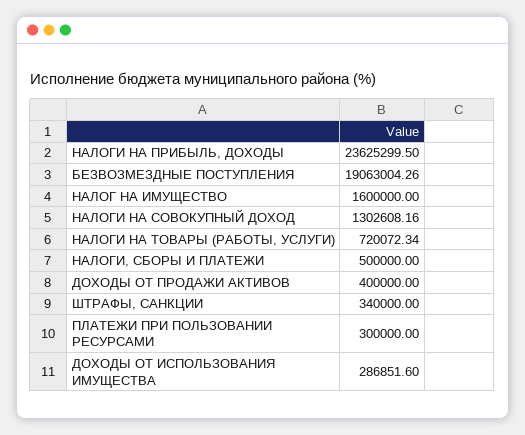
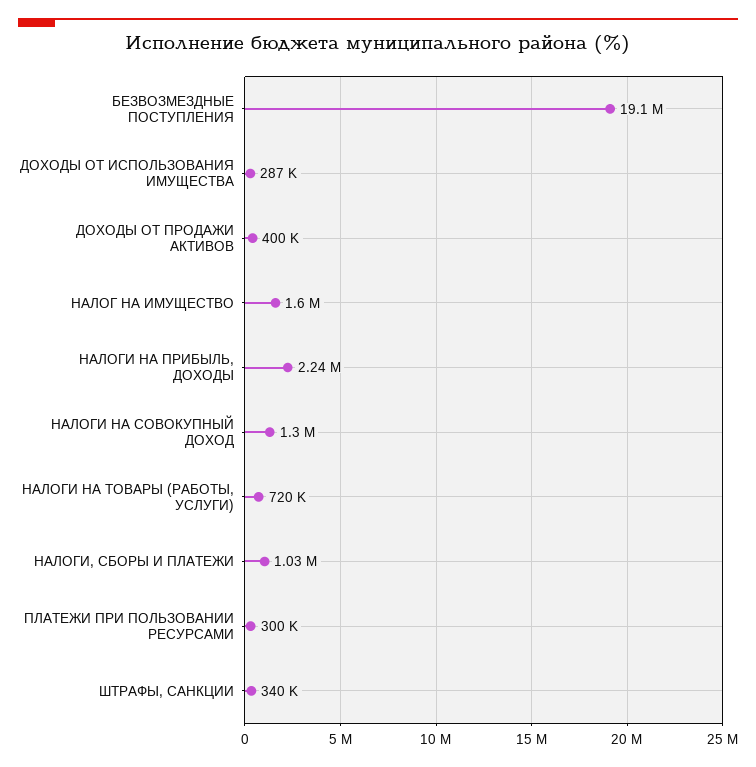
НАЛОГИ НА ПРИБЫЛЬ, ДОХОДЫ: 23625299.5 -> 2240000
НАЛОГИ, СБОРЫ И ПЛАТЕЖИ: 500000 -> 1030000

